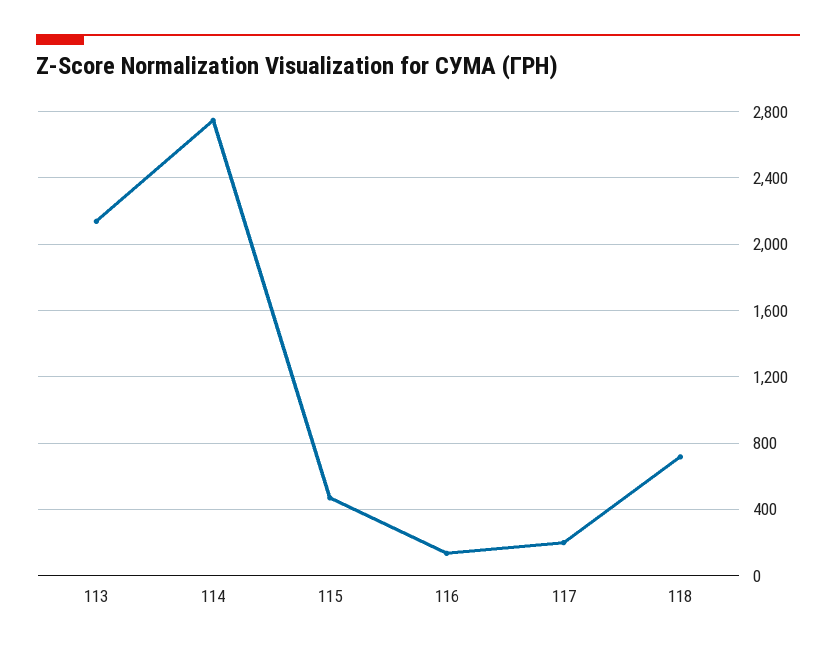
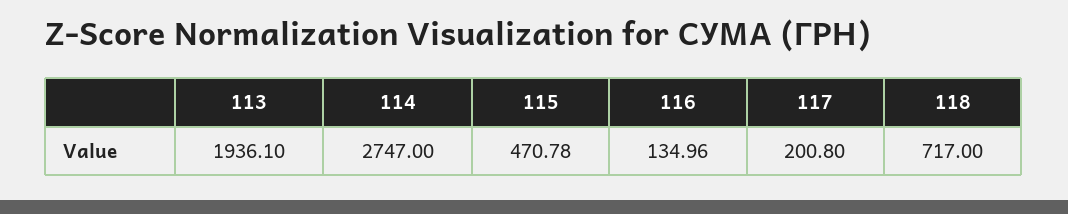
113: 2150 -> 1936.1

